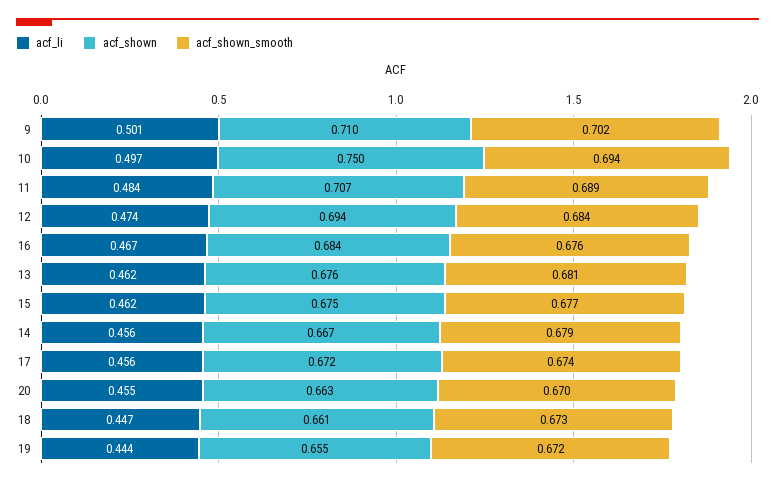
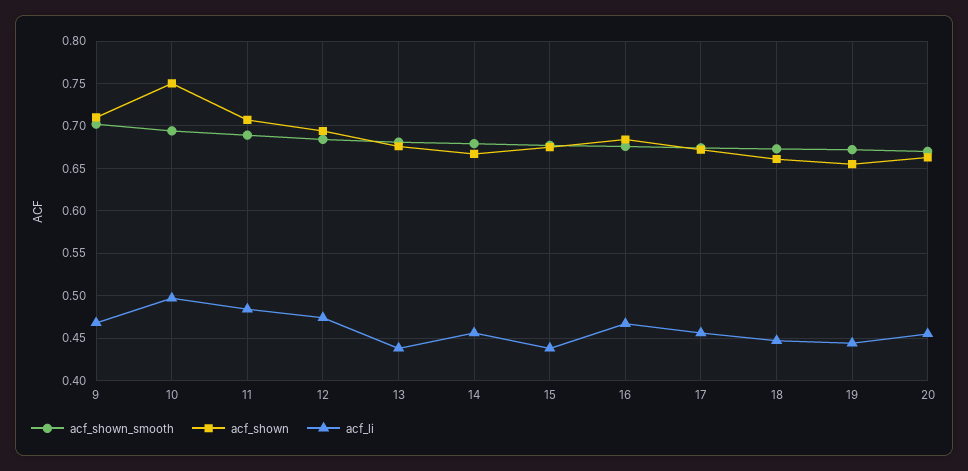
acf_li, 9: 0.501 -> 0.47
acf_li, 13: 0.462 -> 0.44
acf_li, 15: 0.462 -> 0.44

